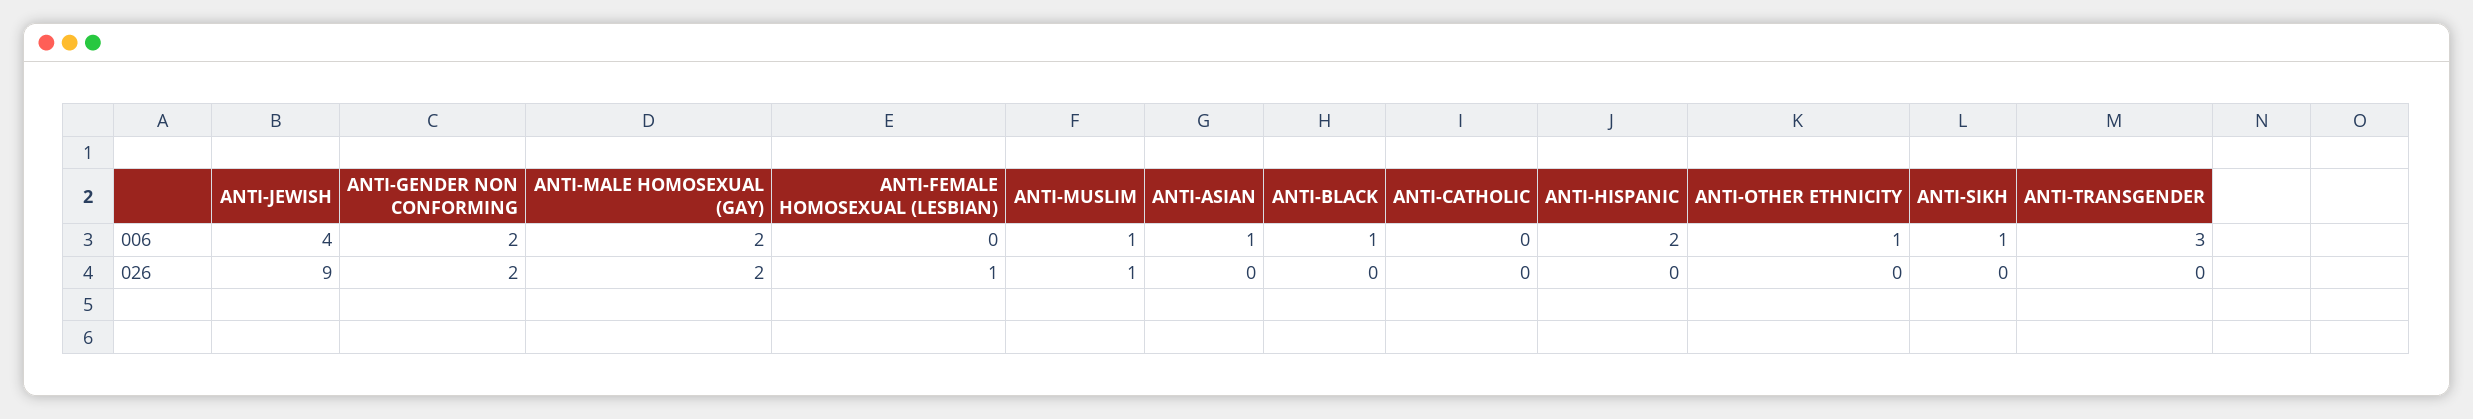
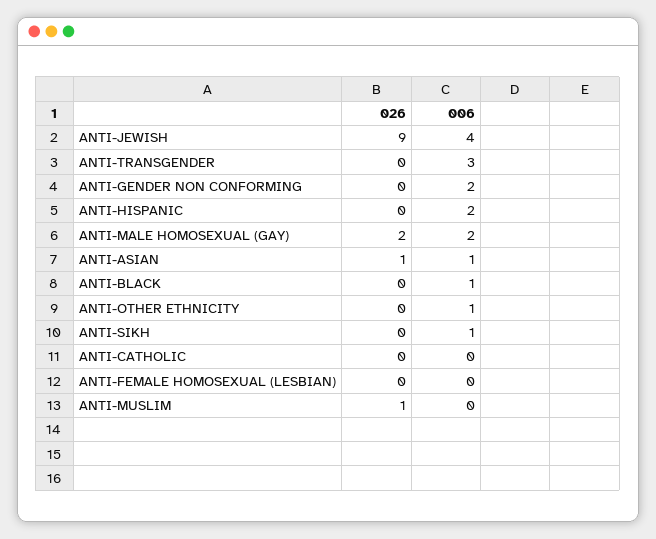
ANTI-MUSLIM, 006: 1 -> 0
ANTI-GENDER NON CONFORMING, 026: 2 -> 0
ANTI-FEMALE HOMOSEXUAL (LESBIAN), 026: 1 -> 0
ANTI-ASIAN, 026: 0 -> 1

